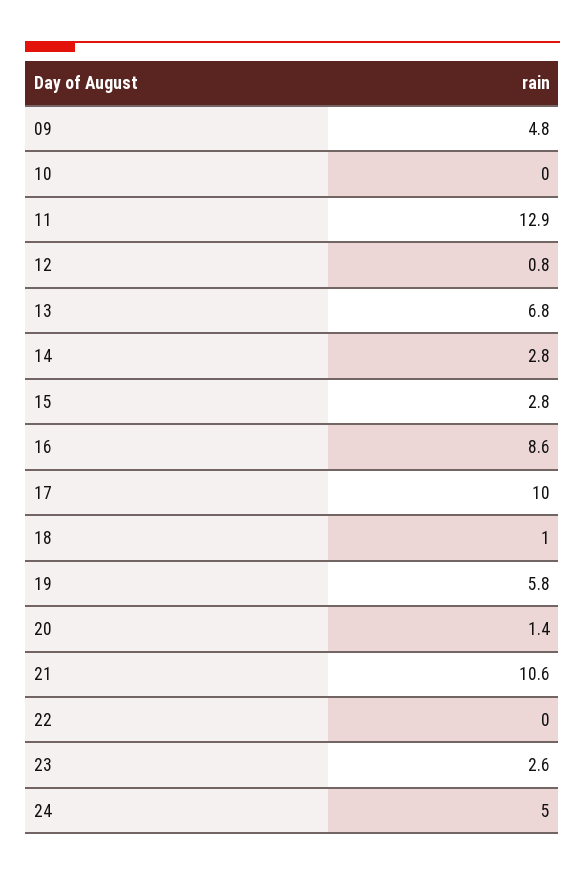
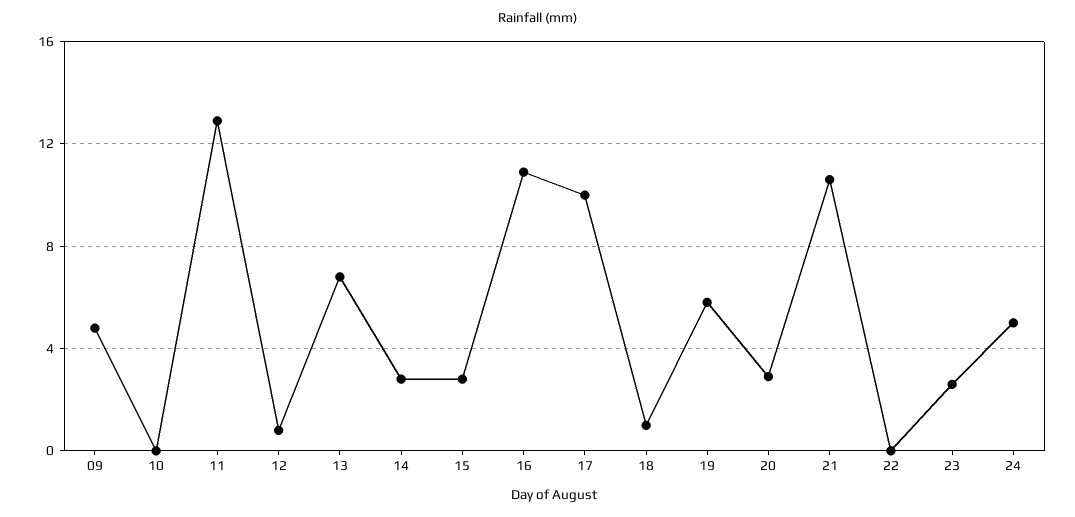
16: 8.6 -> 11
20: 1.4 -> 3

